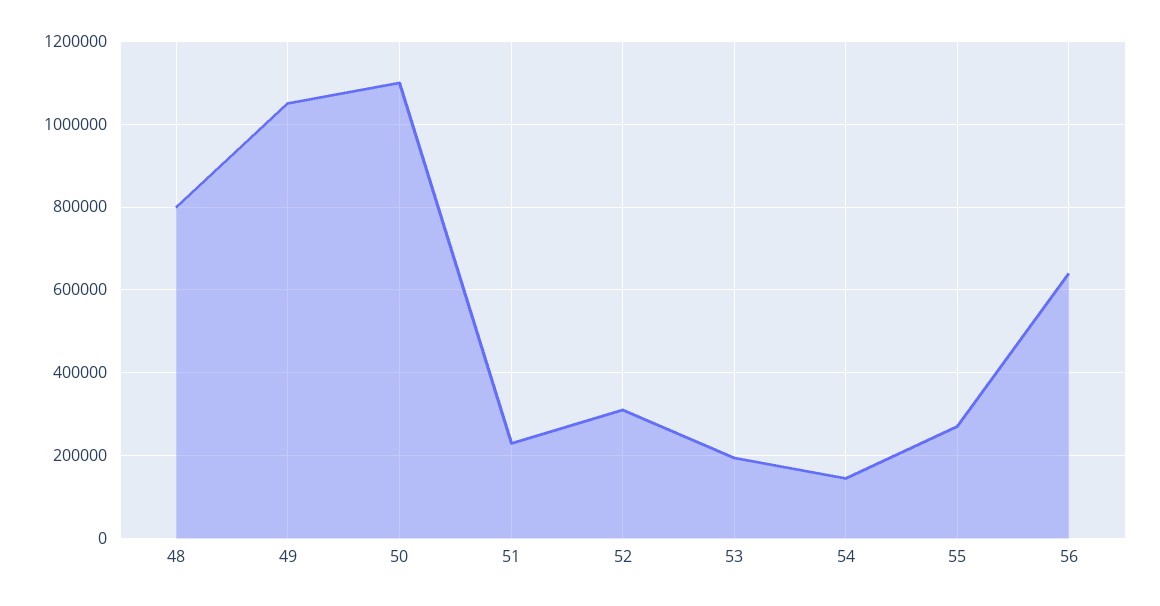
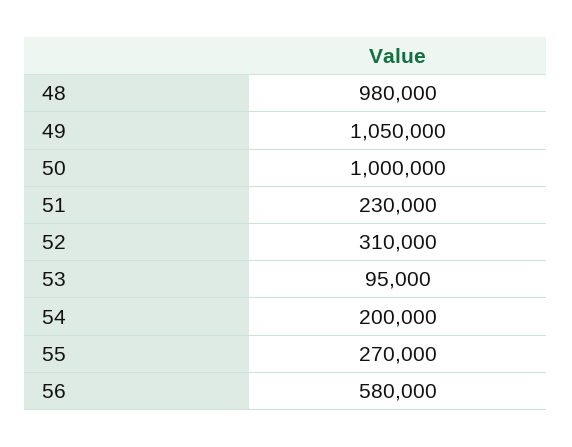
48: 800000 -> 980000
50: 1100000 -> 1000000
53: 200000 -> 95000
54: 140000 -> 200000
56: 640000 -> 580000

